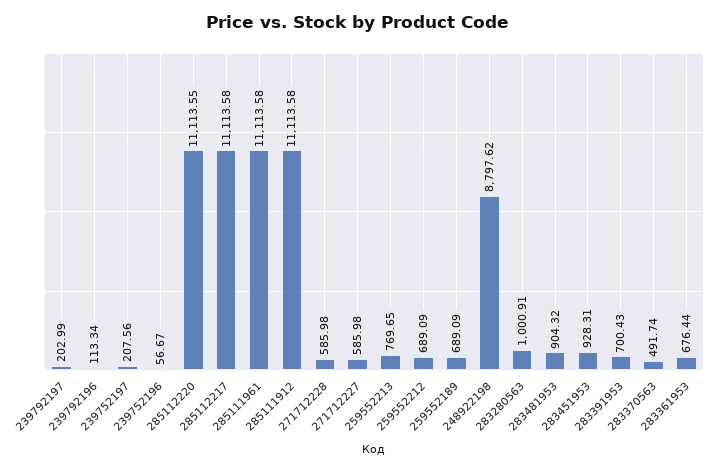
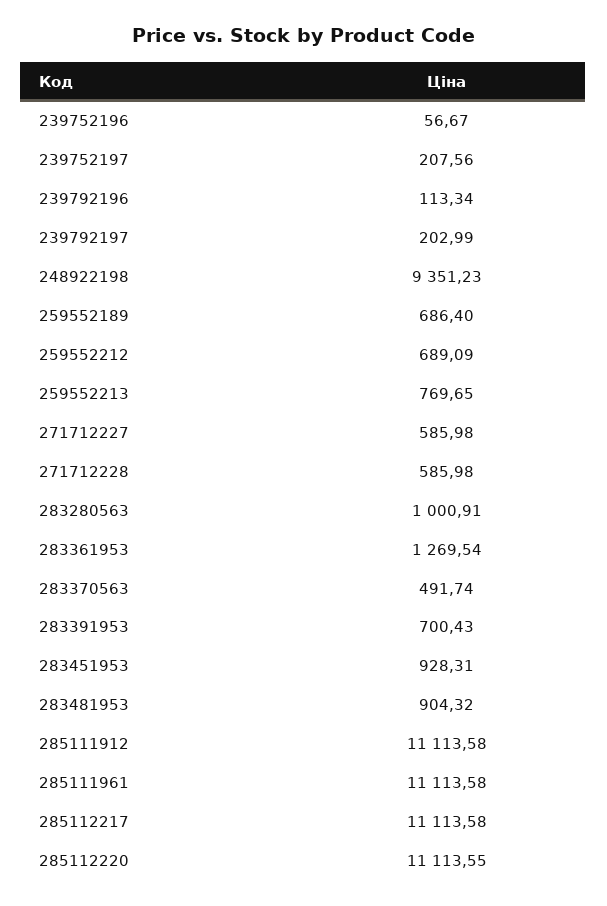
259552189: 689.09 -> 686.4
248922198: 8797.62 -> 9351.23
283361953: 676.44 -> 1269.54

